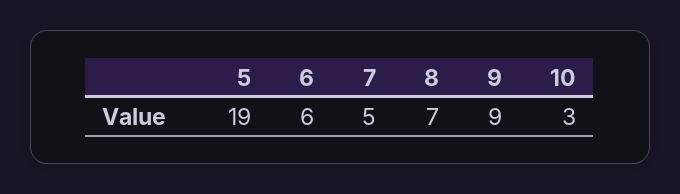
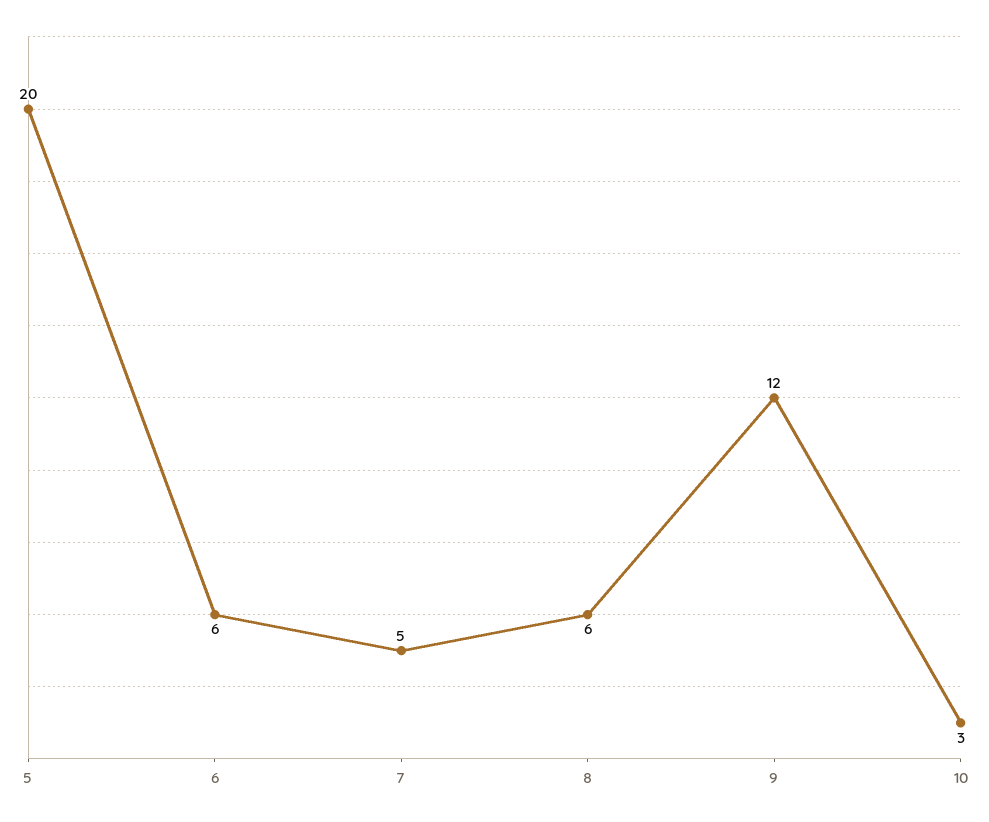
5: 19 -> 20
8: 7 -> 6
9: 9 -> 12

